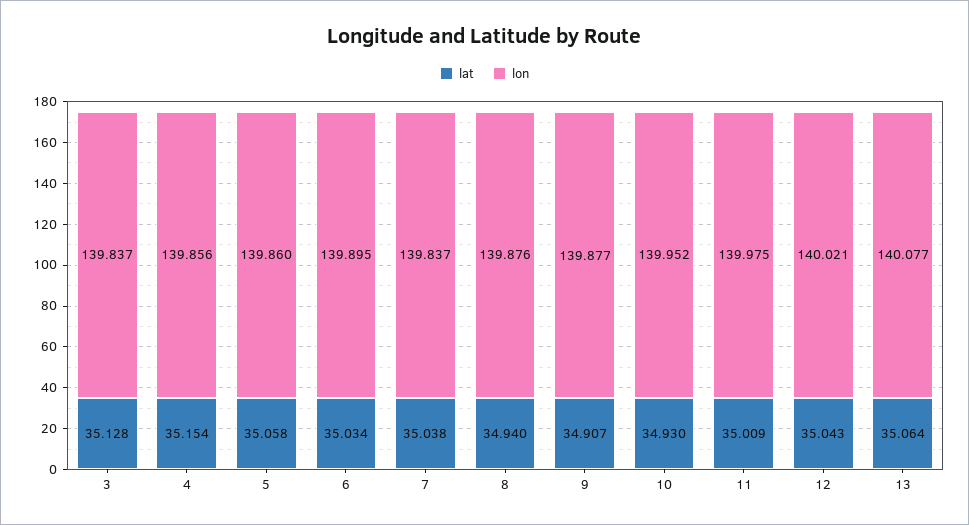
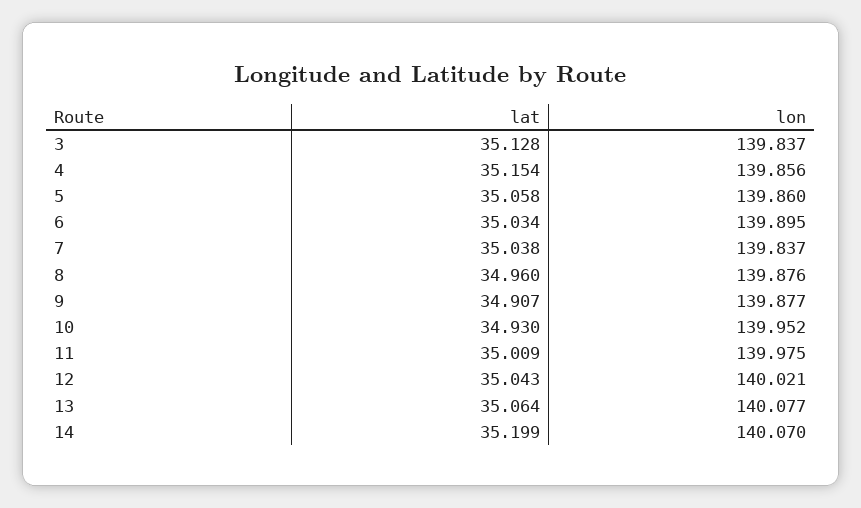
lat, 8: 34.94 -> 34.96
lat, 14: none -> 35.199
lon, 14: none -> 140.07

